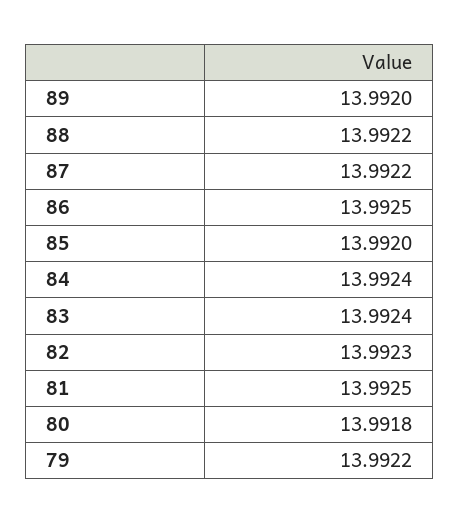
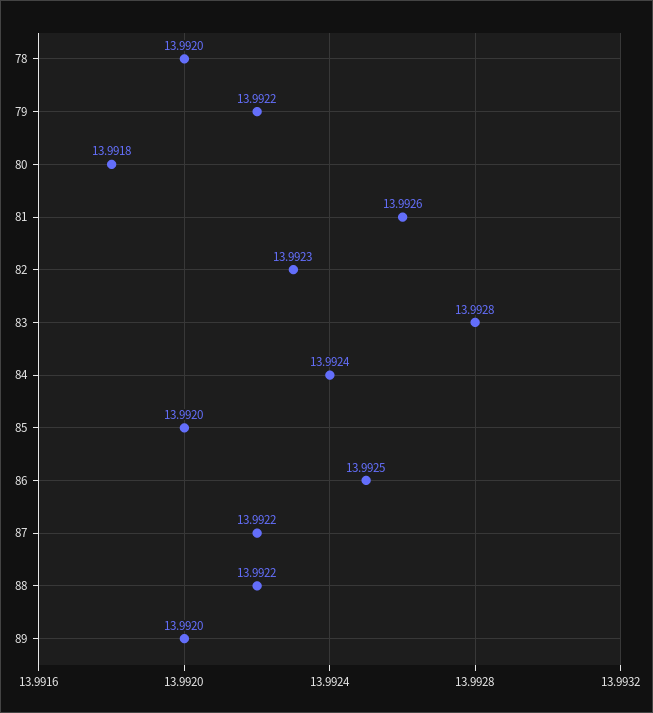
83: 13.9924 -> 13.9928
81: 13.9925 -> 13.9926
78: none -> 13.992

